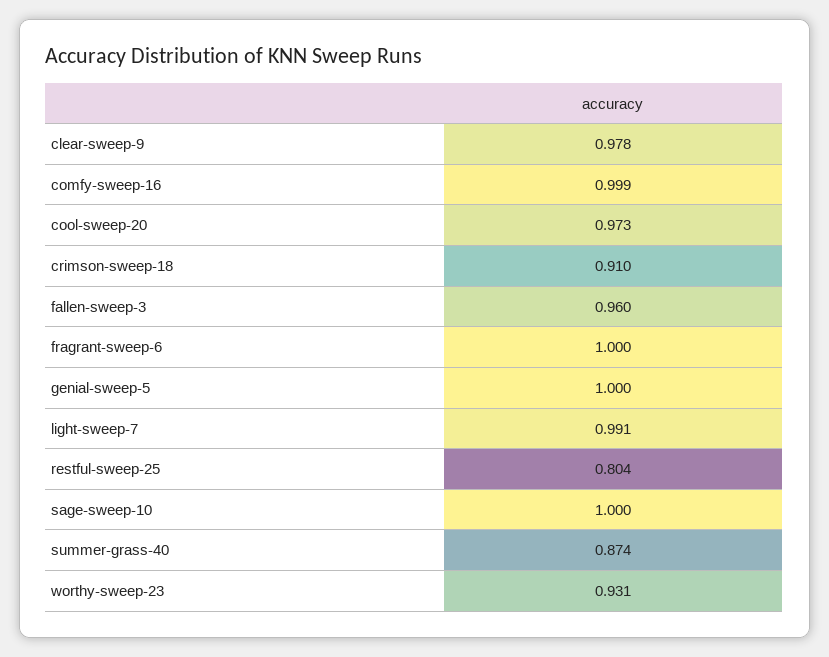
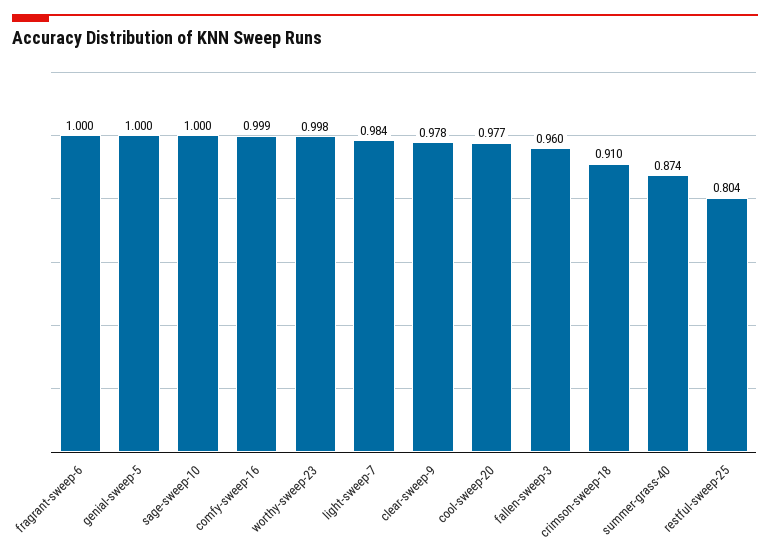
cool-sweep-20: 0.973 -> 0.977
light-sweep-7: 0.991 -> 0.984
worthy-sweep-23: 0.931 -> 0.998

